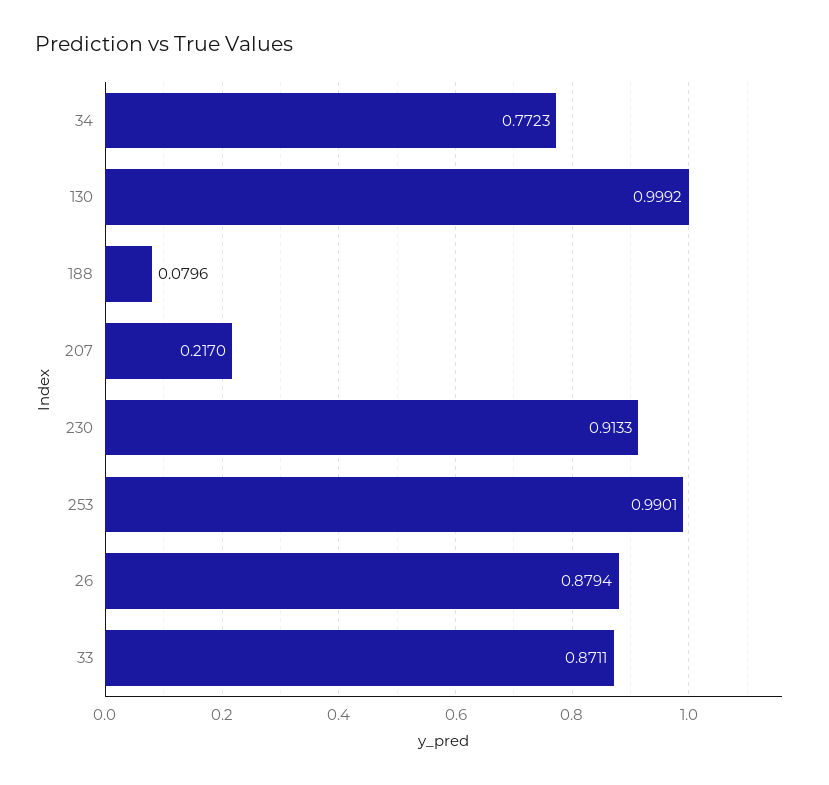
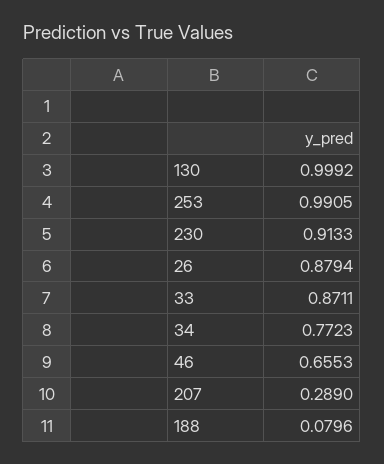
207: 0.217 -> 0.289
253: 0.9901 -> 0.9905
46: none -> 0.6553

